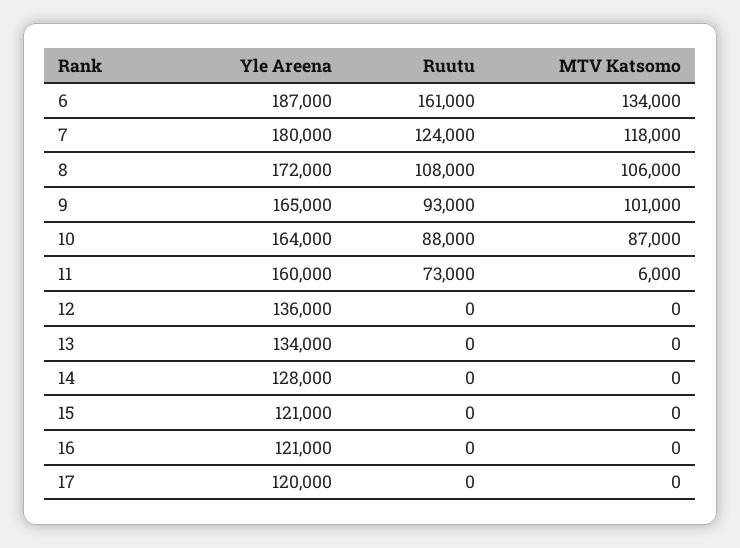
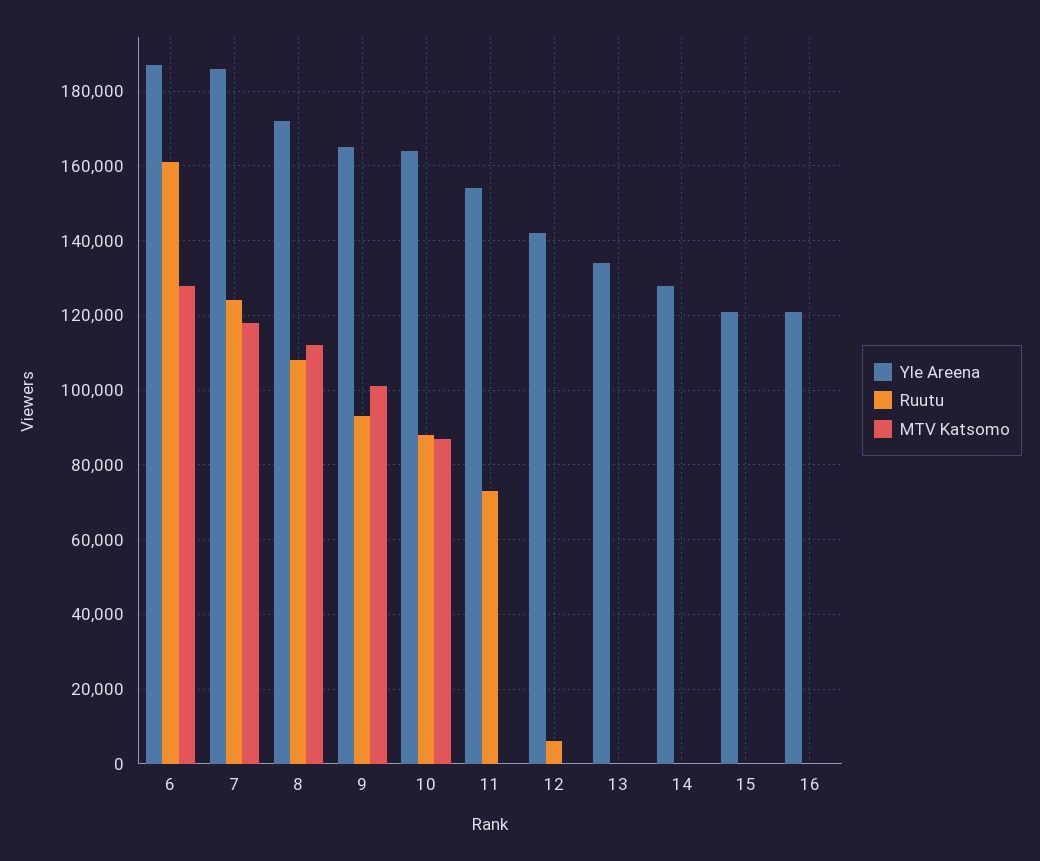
MTV Katsomo, 6: 134000 -> 128000
Yle Areena, 7: 180000 -> 186000
MTV Katsomo, 8: 106000 -> 112000
Yle Areena, 11: 160000 -> 154000
MTV Katsomo, 11: 6000 -> 0
Yle Areena, 12: 136000 -> 142000
Ruutu, 12: 0 -> 6000
Yle Areena, 17: 120000 -> none
Ruutu, 17: 0 -> none
MTV Katsomo, 17: 0 -> none

